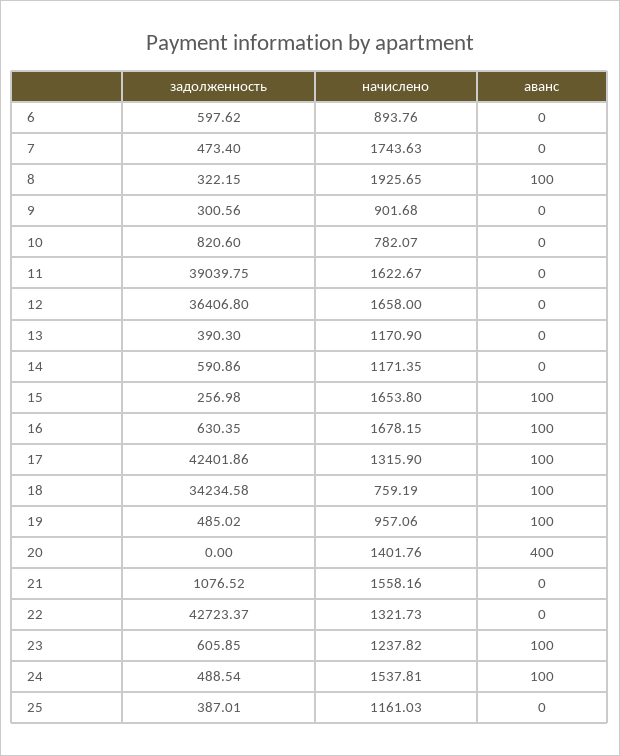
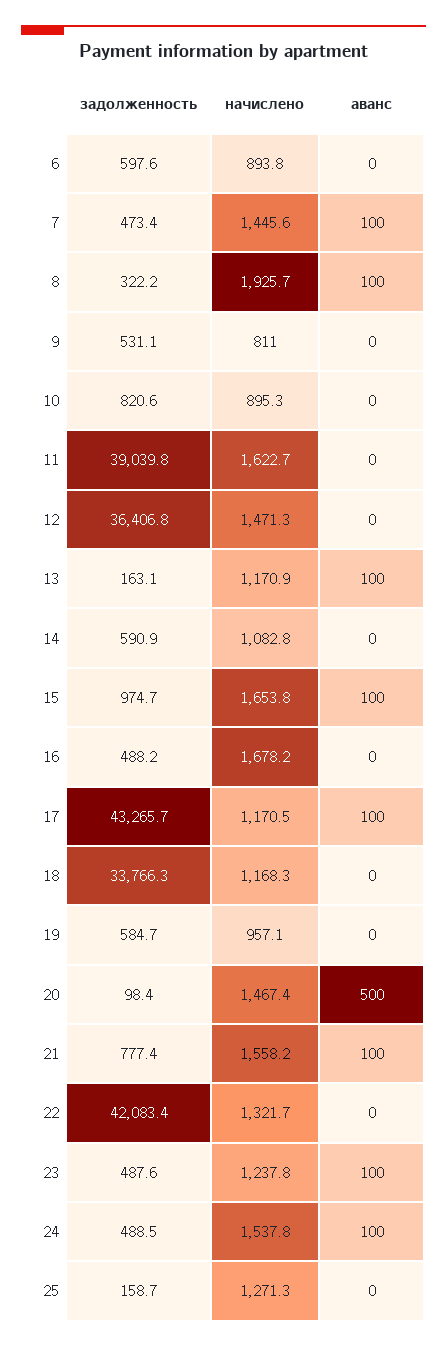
начислено, 7: 1743.63 -> 1445.6
аванс, 7: 0 -> 100
задолженность, 9: 300.56 -> 531.1
начислено, 9: 901.68 -> 811
начислено, 10: 782.07 -> 895.3
начислено, 12: 1658 -> 1471.3
задолженность, 13: 390.3 -> 163.1
аванс, 13: 0 -> 100
начислено, 14: 1171.35 -> 1082.8
задолженность, 15: 256.98 -> 974.7
задолженность, 16: 630.35 -> 488.2
аванс, 16: 100 -> 0
задолженность, 17: 42401.86 -> 43265.7
начислено, 17: 1315.9 -> 1170.5
задолженность, 18: 34234.58 -> 33766.3
начислено, 18: 759.19 -> 1168.3
аванс, 18: 100 -> 0
задолженность, 19: 485.02 -> 584.7
аванс, 19: 100 -> 0
задолженность, 20: 0 -> 98.4
начислено, 20: 1401.76 -> 1467.4
аванс, 20: 400 -> 500
задолженность, 21: 1076.52 -> 777.4
аванс, 21: 0 -> 100
задолженность, 22: 42723.37 -> 42083.4
задолженность, 23: 605.85 -> 487.6
задолженность, 25: 387.01 -> 158.7
начислено, 25: 1161.03 -> 1271.3

